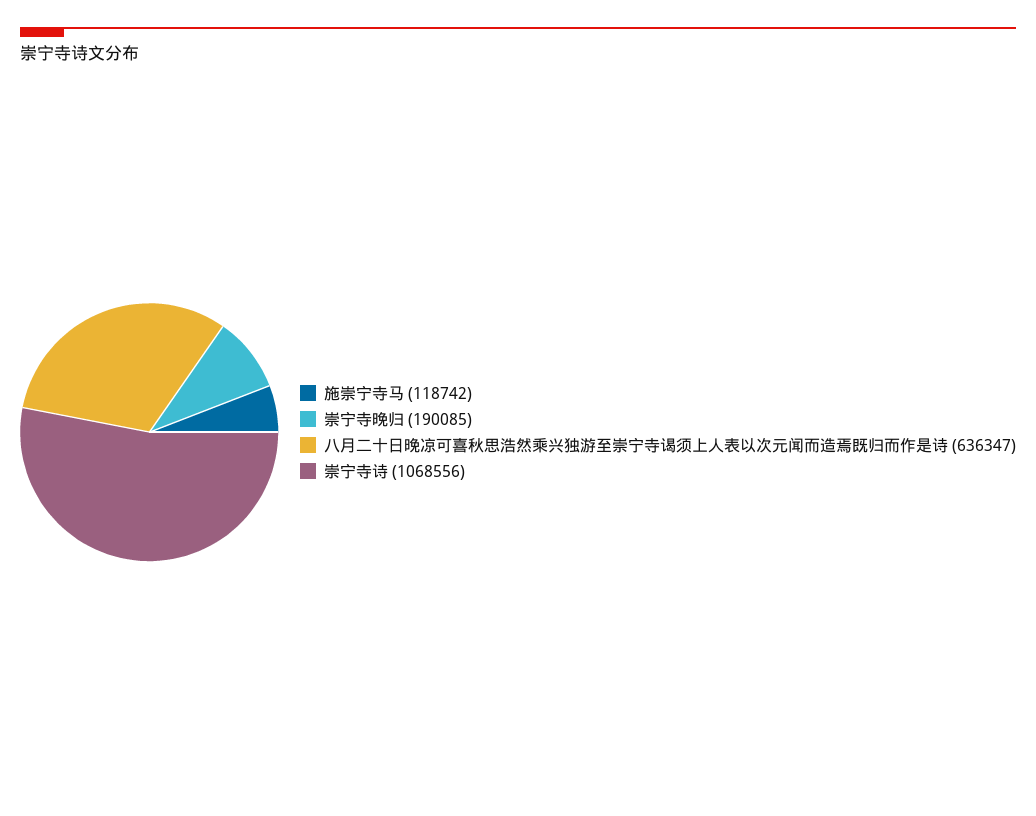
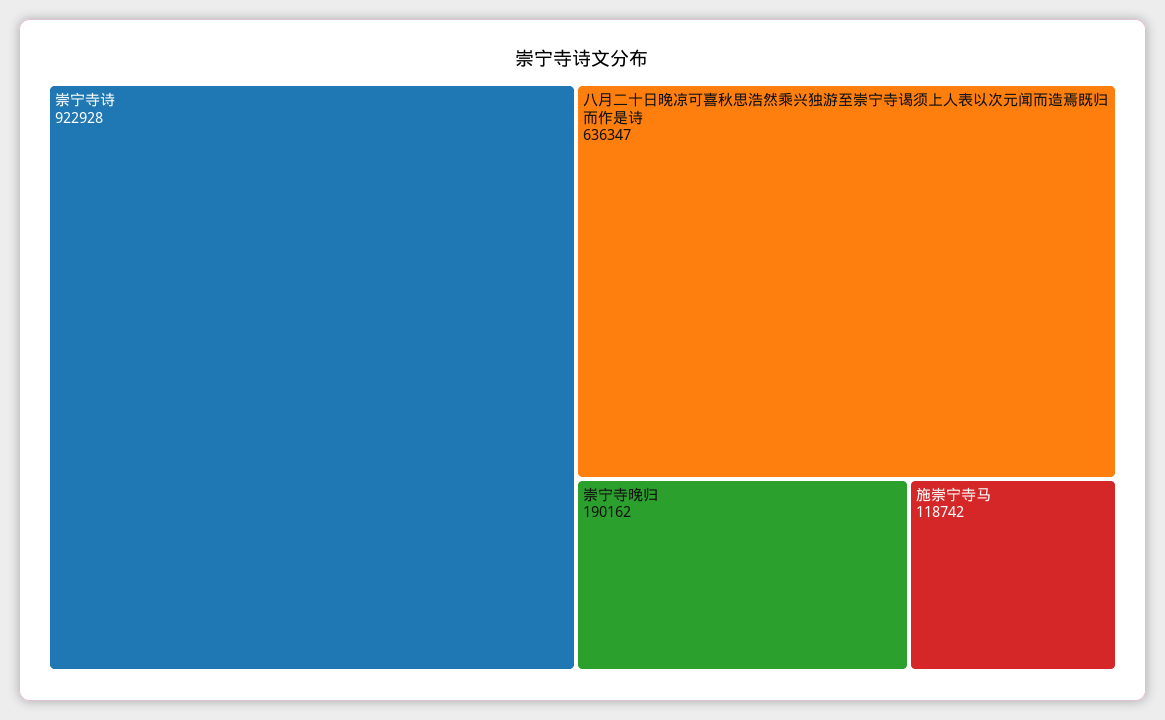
崇宁寺晚归: 190085 -> 190162
崇宁寺诗: 1068556 -> 922928

